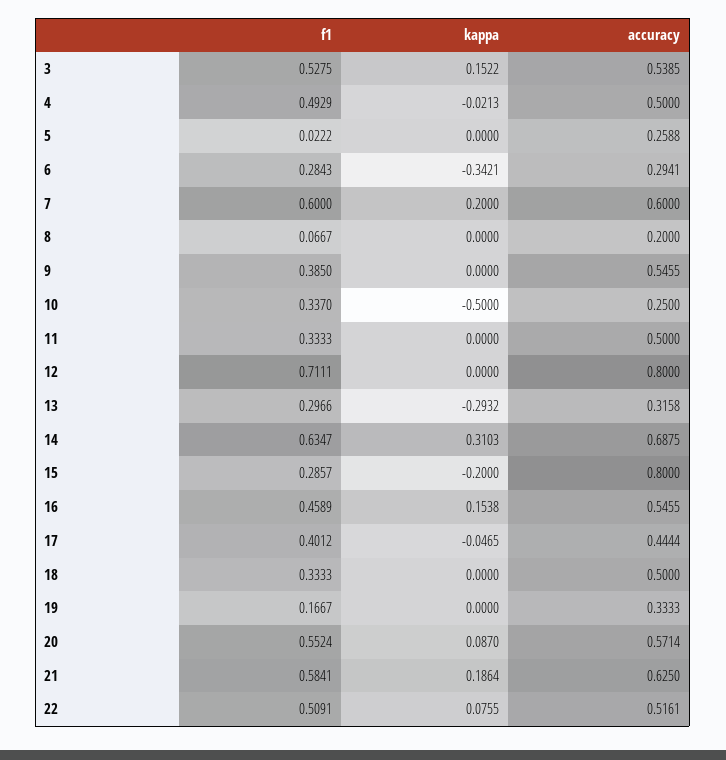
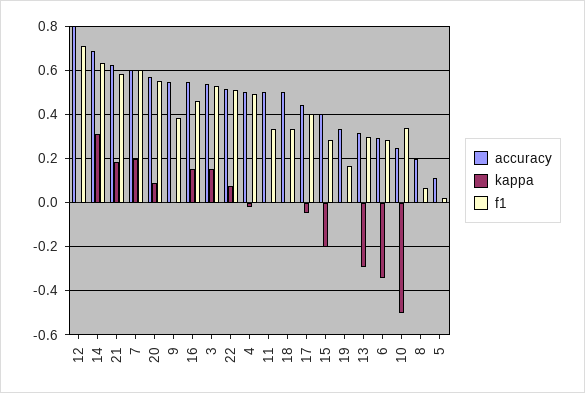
accuracy, 5: 0.2588 -> 0.1
accuracy, 15: 0.8 -> 0.4

